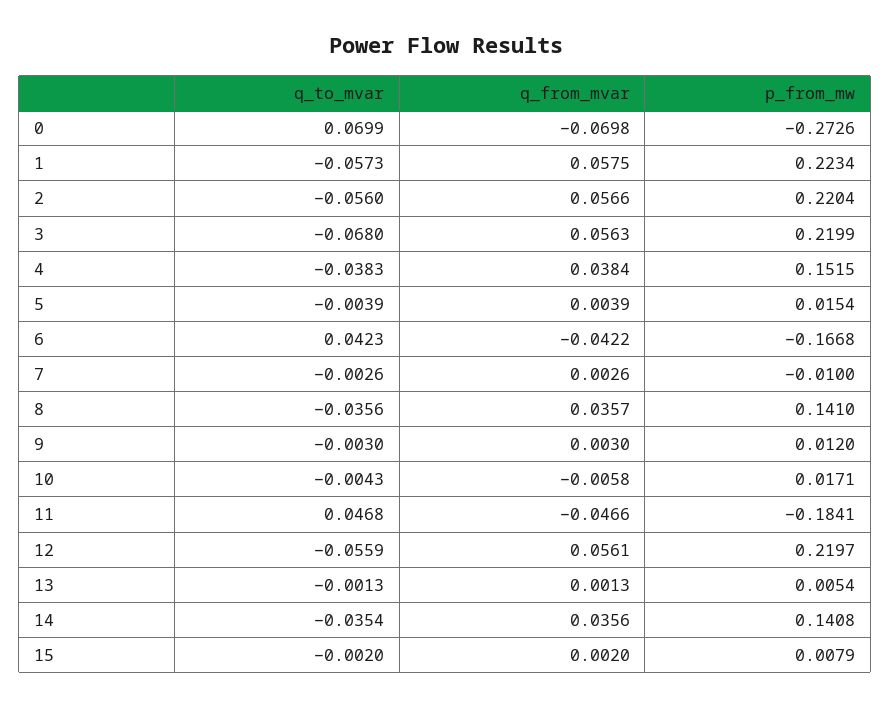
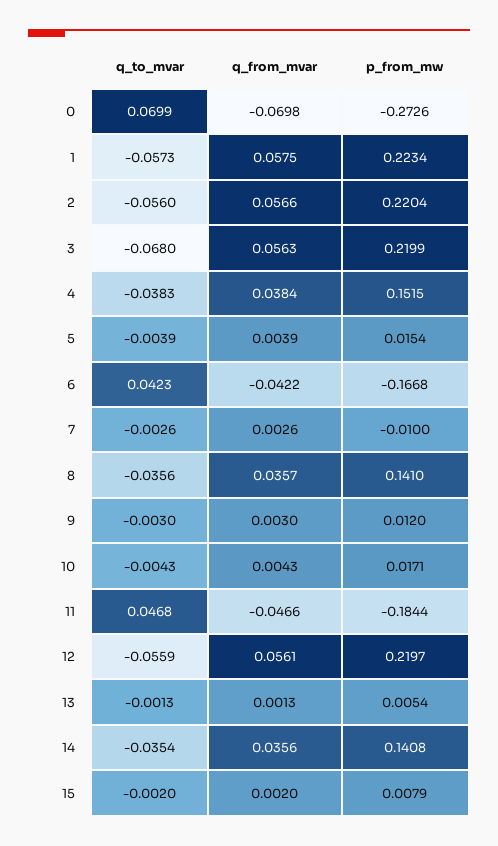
q_from_mvar, 10: -0.0058 -> 0.0043
p_from_mw, 11: -0.1841 -> -0.1844

